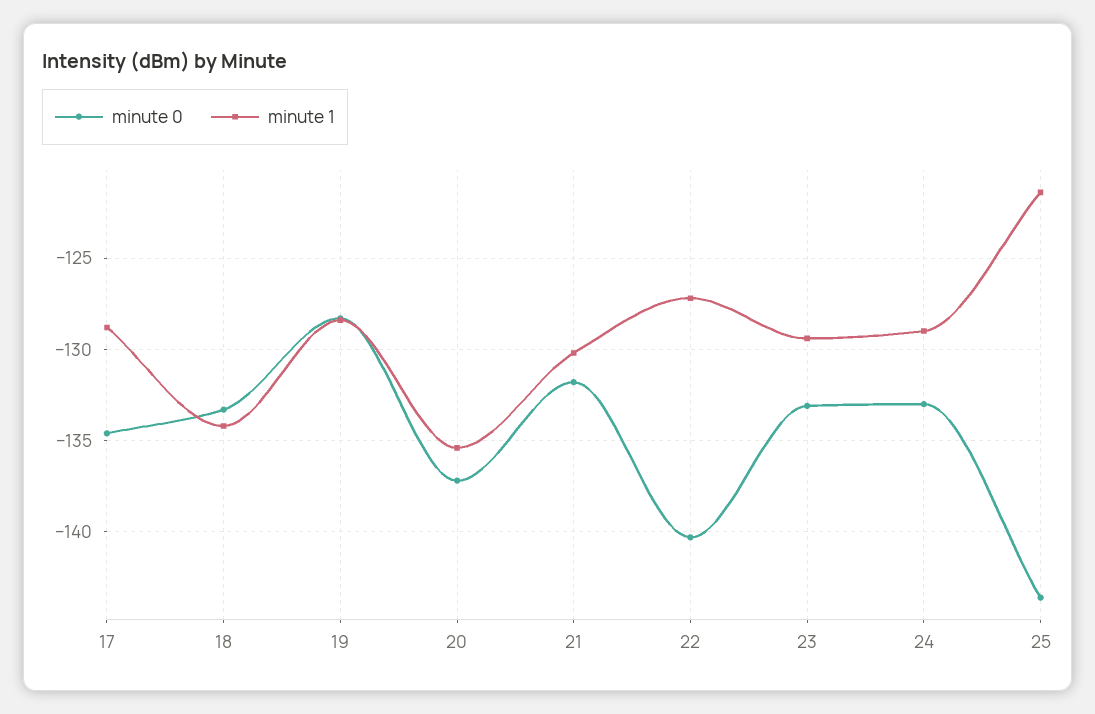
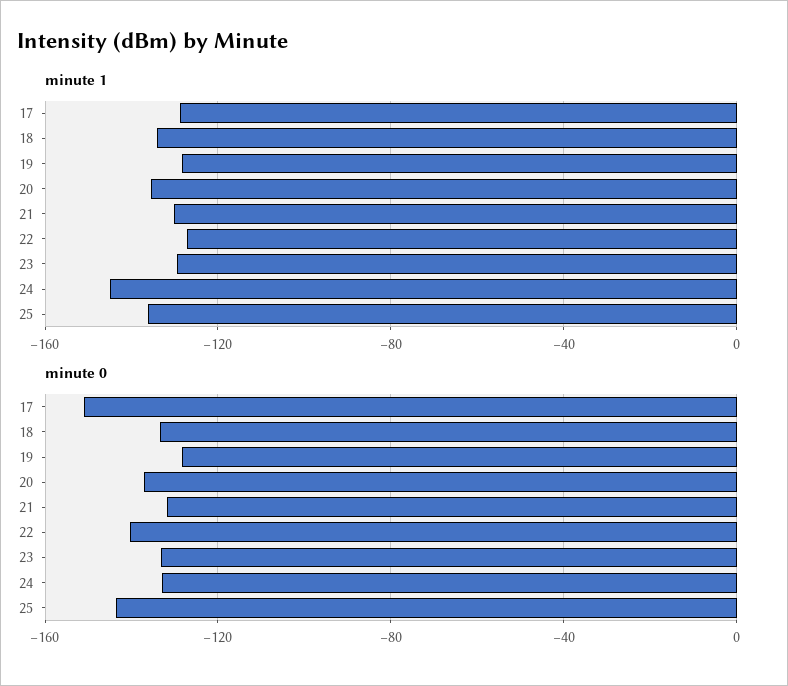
minute 0, 17: -134.5 -> -150
minute 1, 24: -129 -> -145
minute 1, 25: -121.5 -> -135

